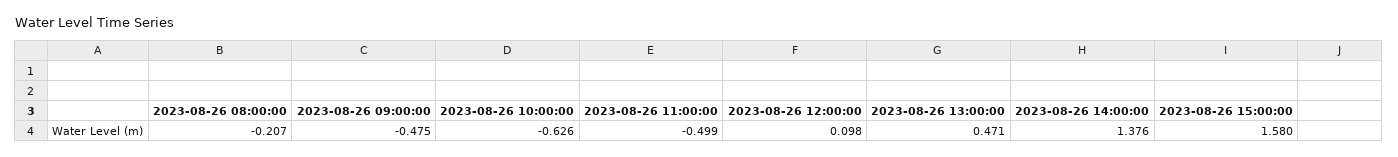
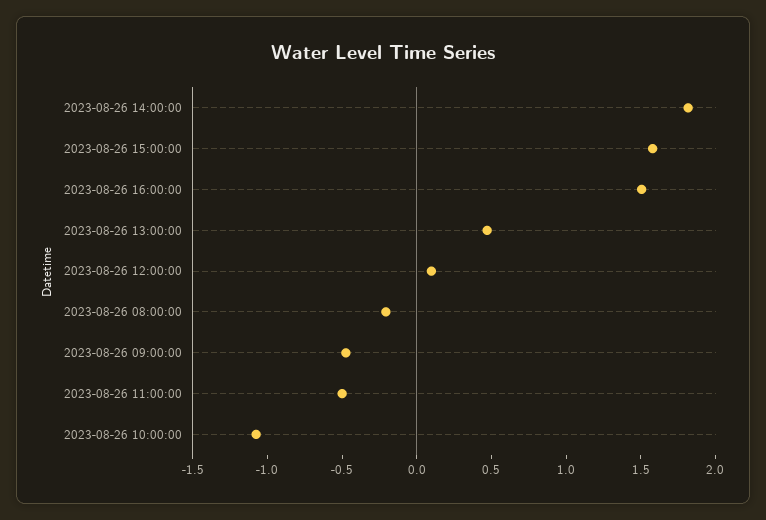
2023-08-26 10:00:00: -0.626 -> -1.1
2023-08-26 14:00:00: 1.376 -> 1.8
2023-08-26 16:00:00: none -> 1.5

